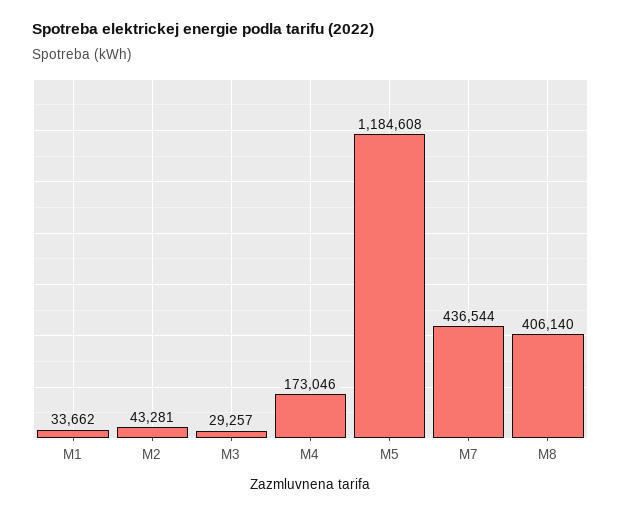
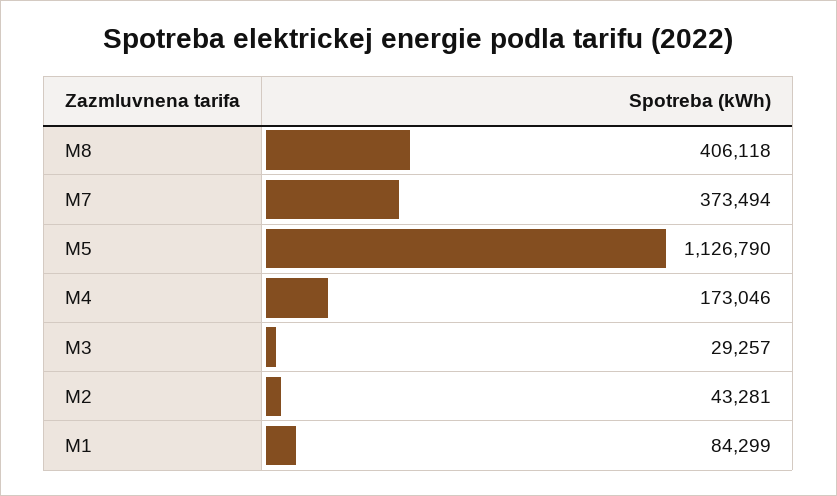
M1: 33662 -> 84299
M5: 1184608 -> 1126790
M7: 436544 -> 373494
M8: 406140 -> 406118

